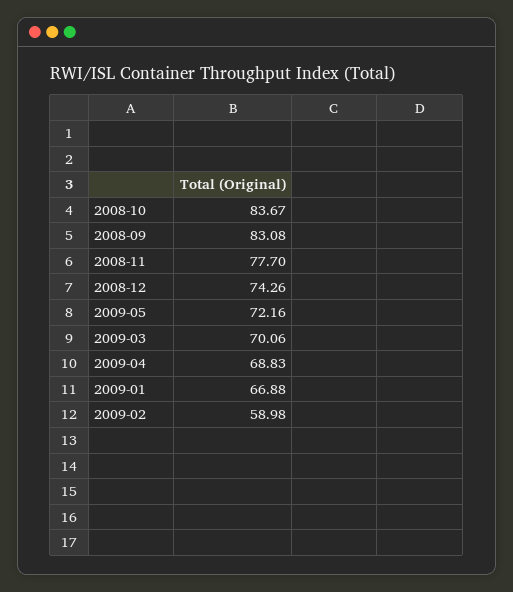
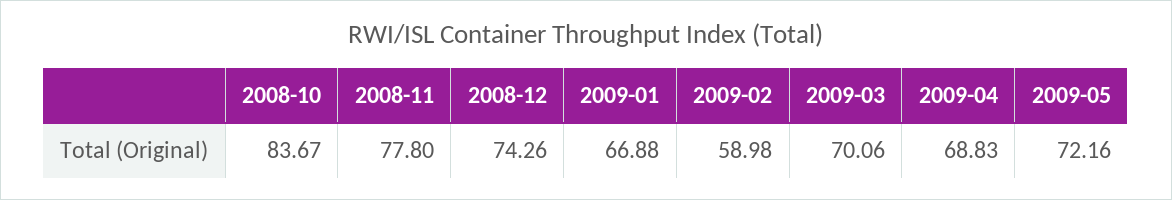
2008-09: 83.08 -> none
2008-11: 77.7 -> 77.8

